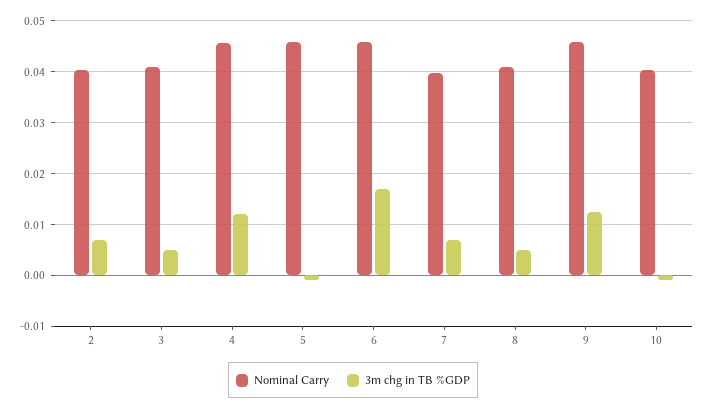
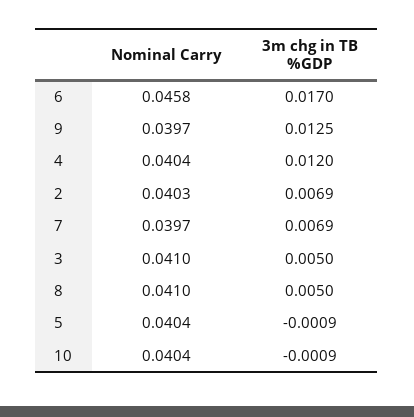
Nominal Carry, 4: 0.046 -> 0.0404
Nominal Carry, 5: 0.046 -> 0.0404
Nominal Carry, 9: 0.046 -> 0.0397

